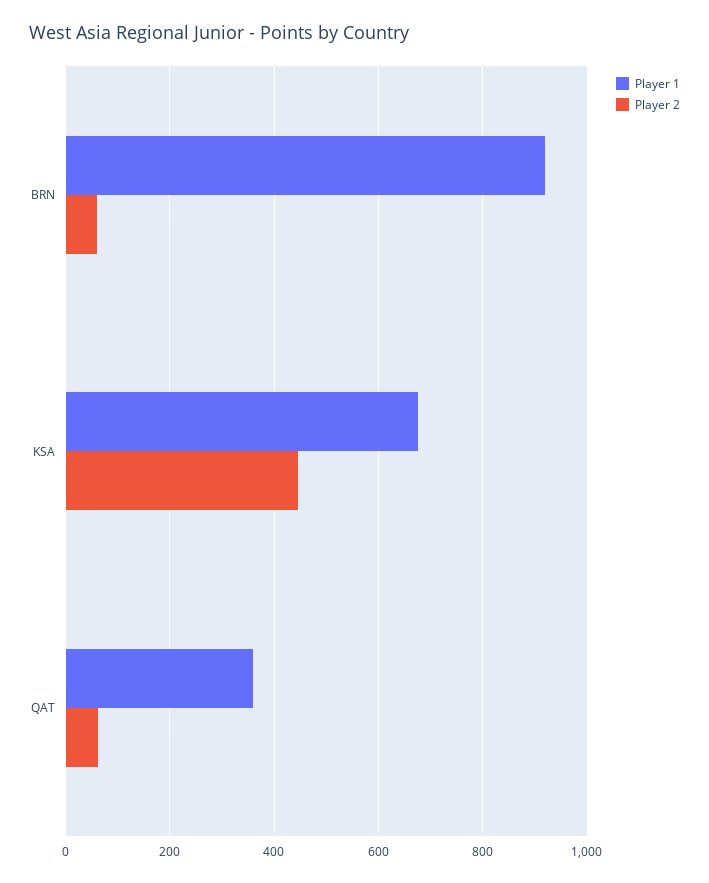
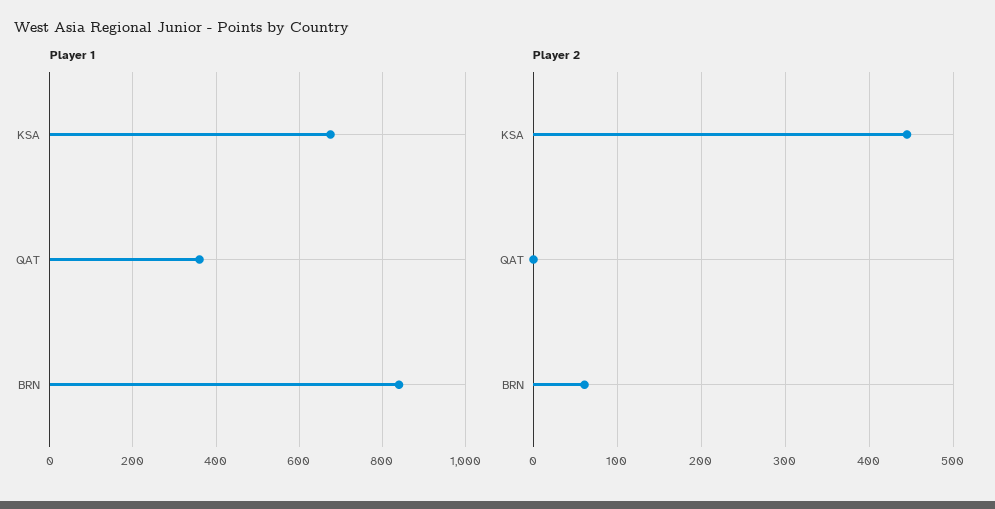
Player 1, BRN: 920 -> 840
Player 2, QAT: 60 -> 0

